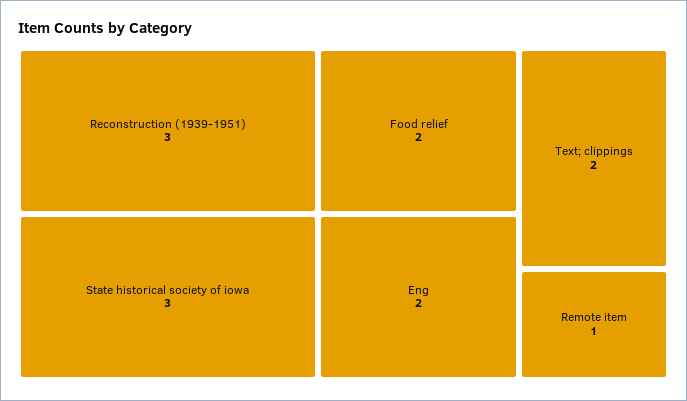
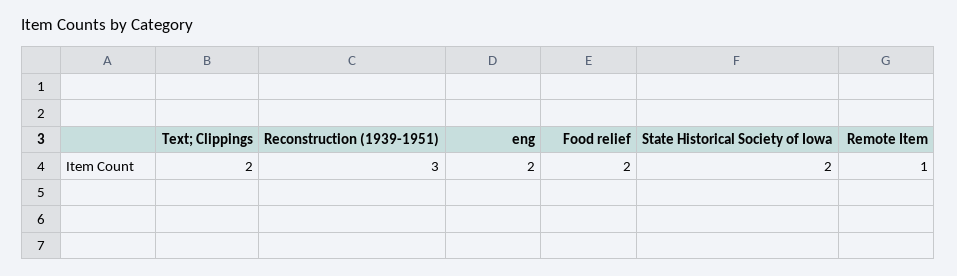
State historical society of iowa: 3 -> 2

